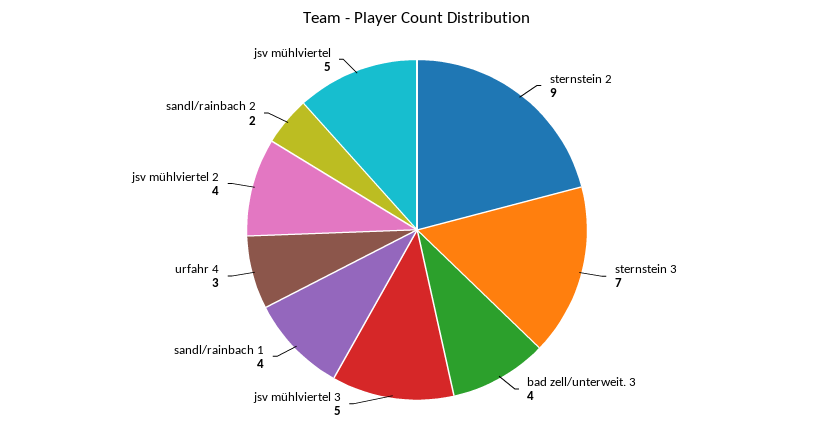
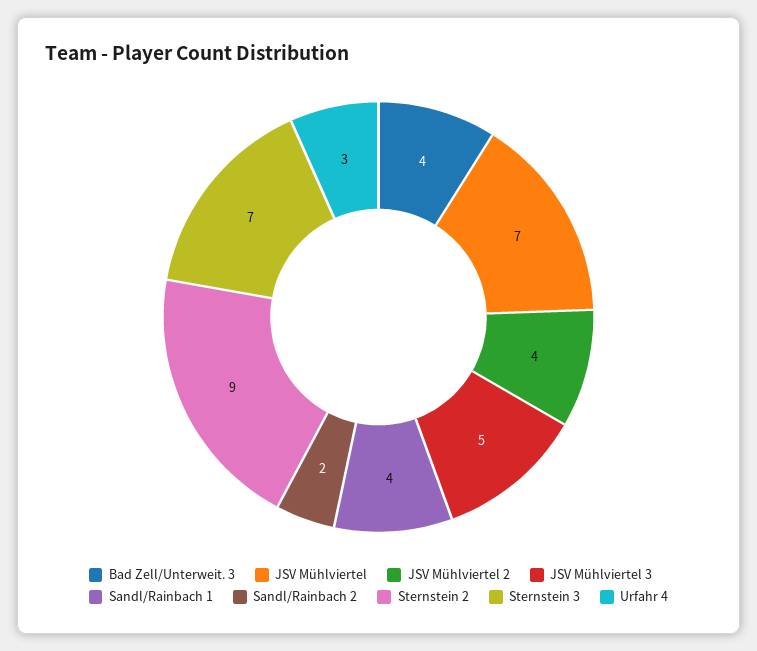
jsv mühlviertel: 5 -> 7

